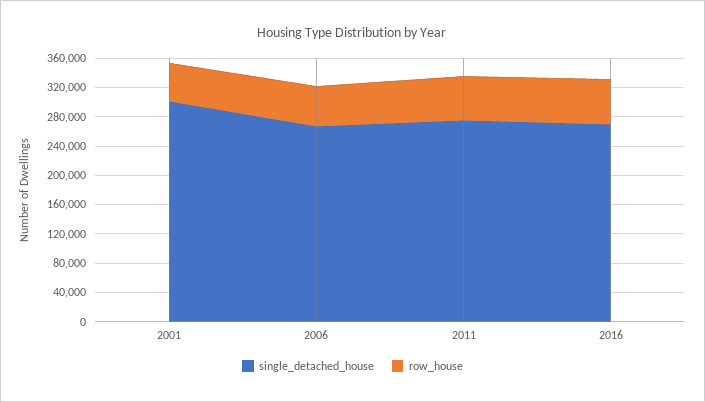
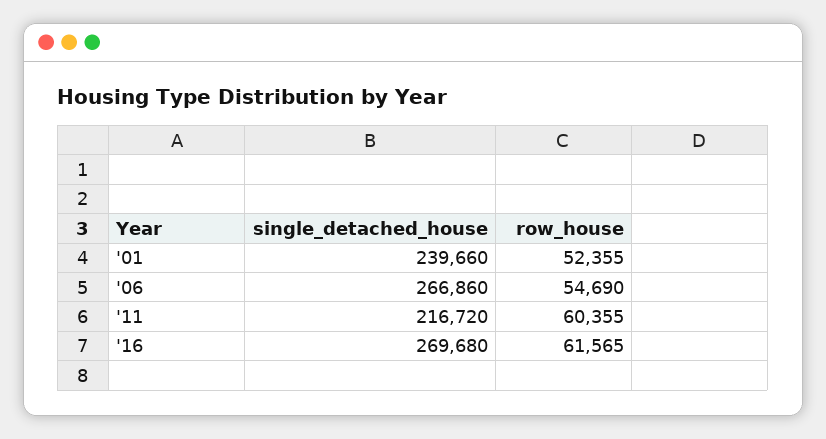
single_detached_house, 2001: 300000 -> 239660
single_detached_house, 2011: 280000 -> 216720

